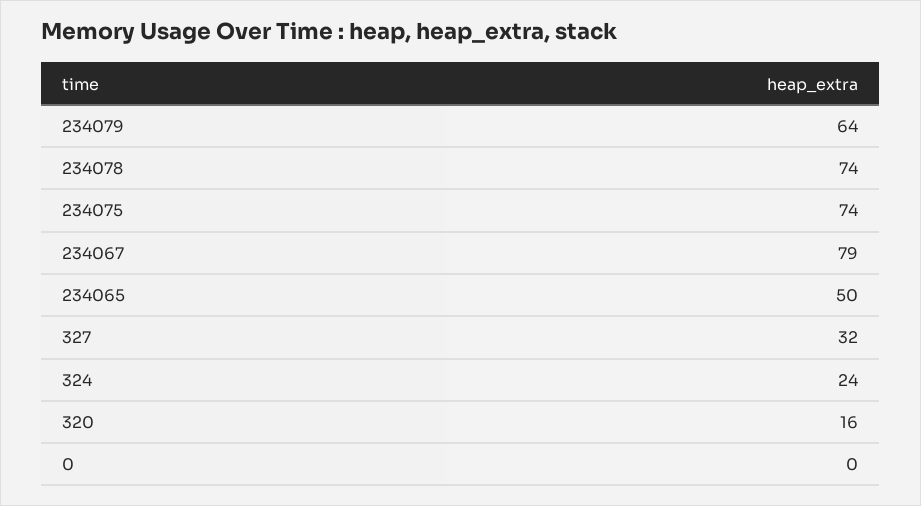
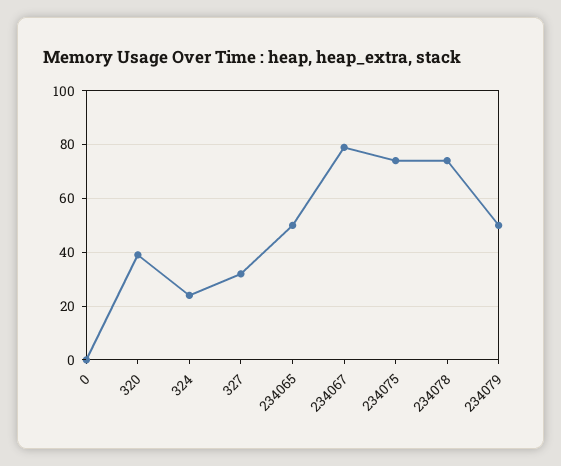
234079: 64 -> 50
320: 16 -> 40

